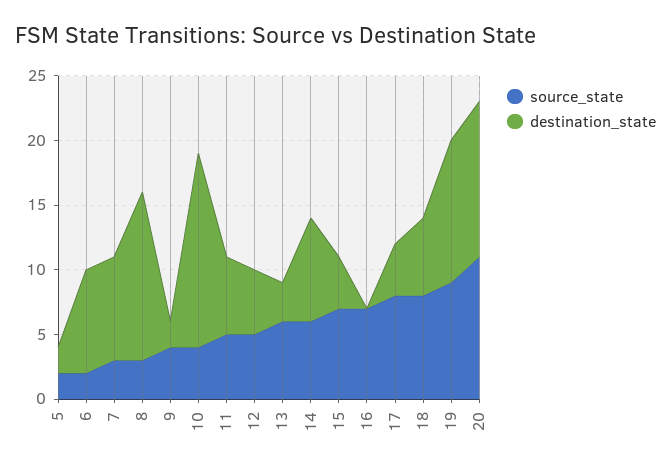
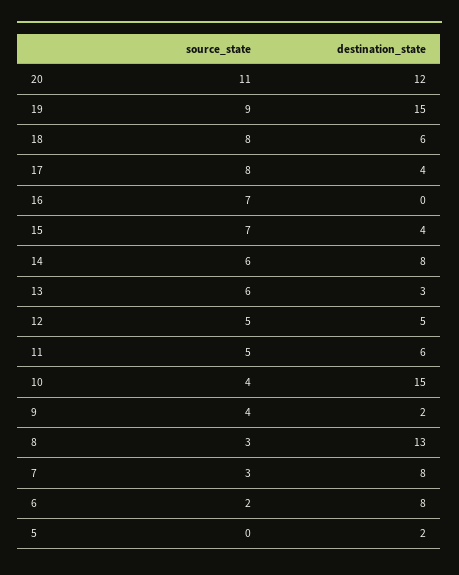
source_state, 5: 2 -> 0
destination_state, 19: 11 -> 15

